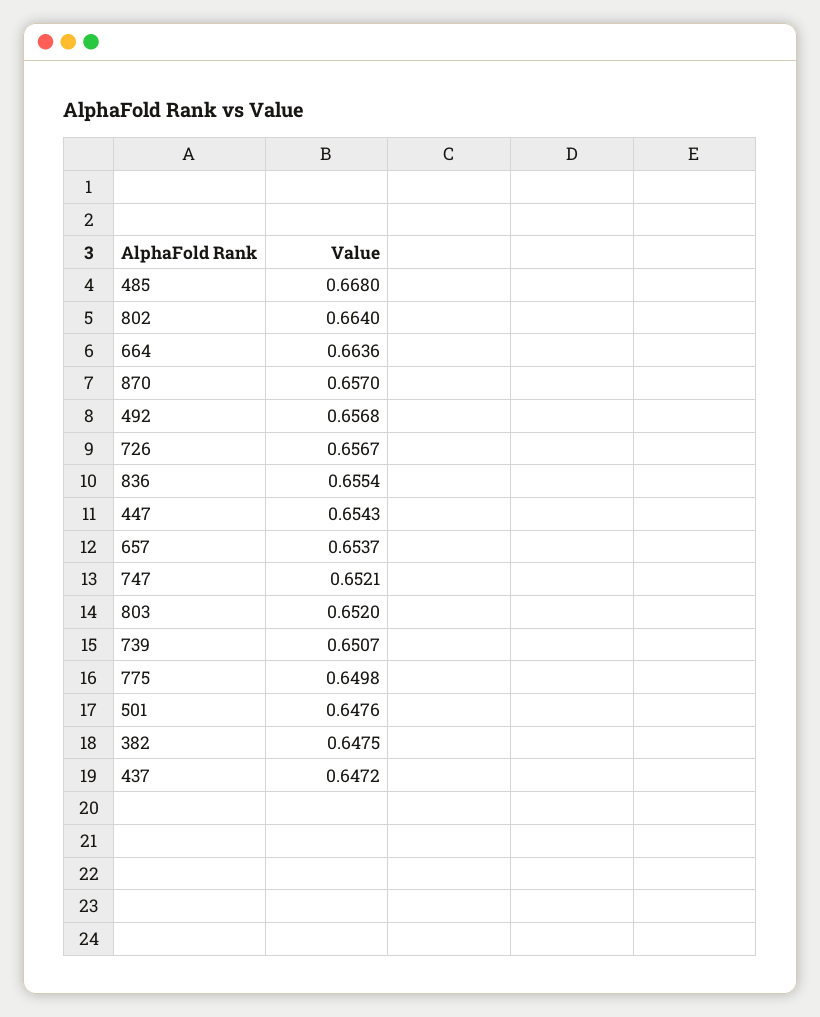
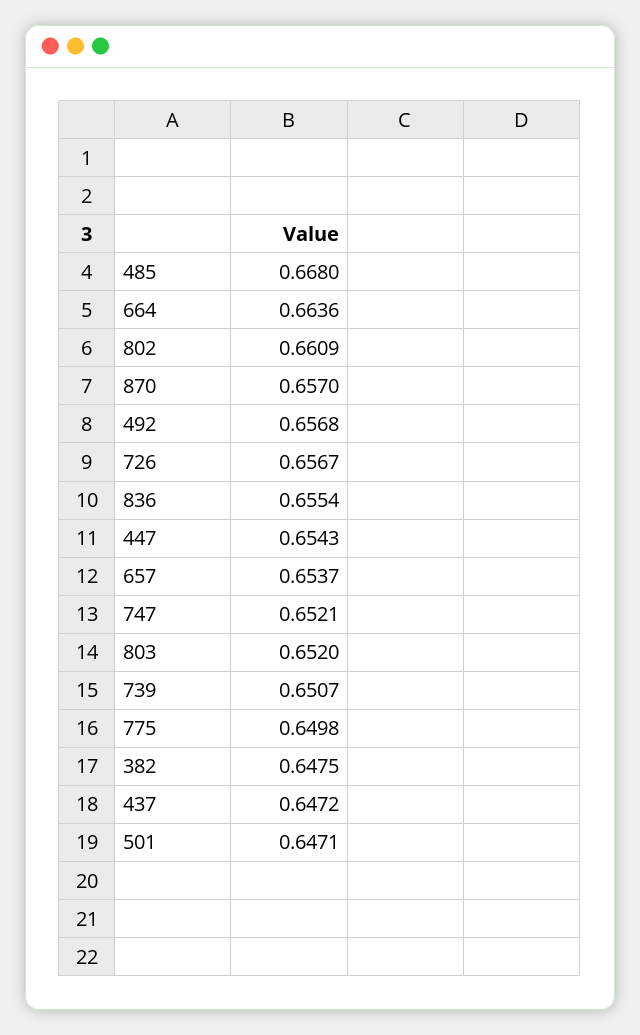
802: 0.664 -> 0.6609
501: 0.6476 -> 0.6471

